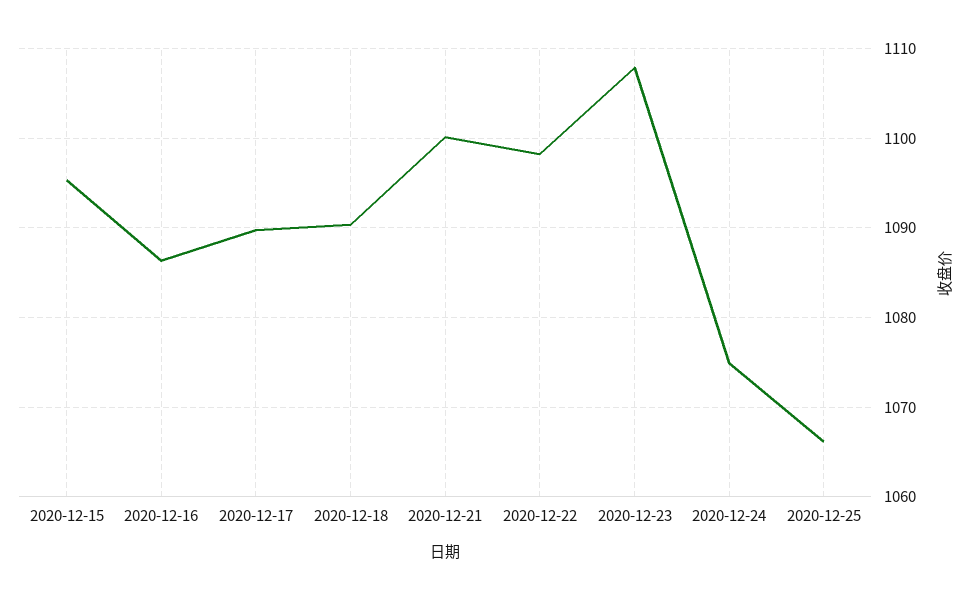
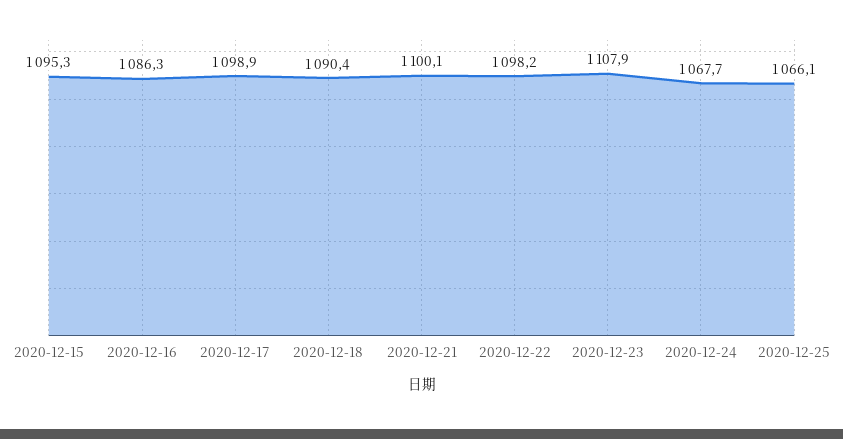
2020-12-17: 1090 -> 1098.9
2020-12-24: 1075 -> 1067.7

